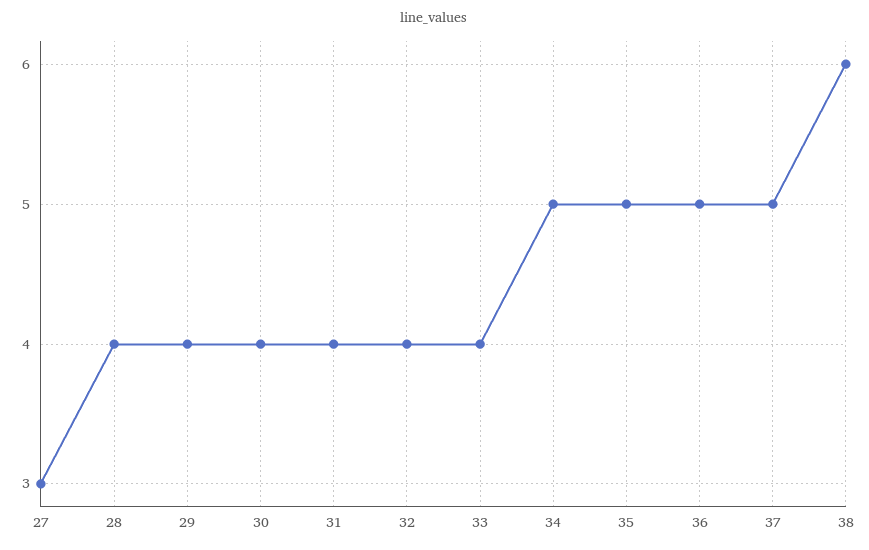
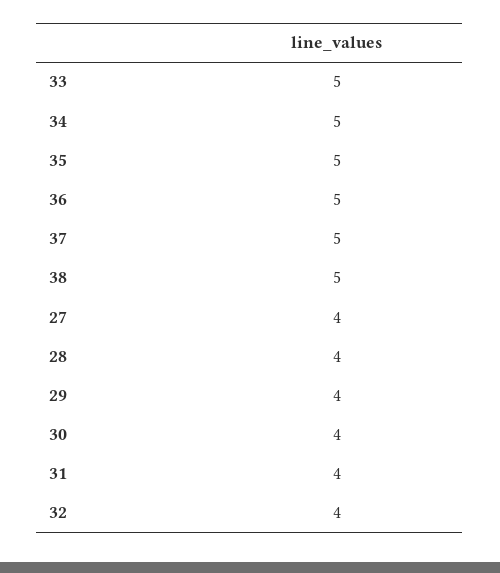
27: 3 -> 4
33: 4 -> 5
38: 6 -> 5

